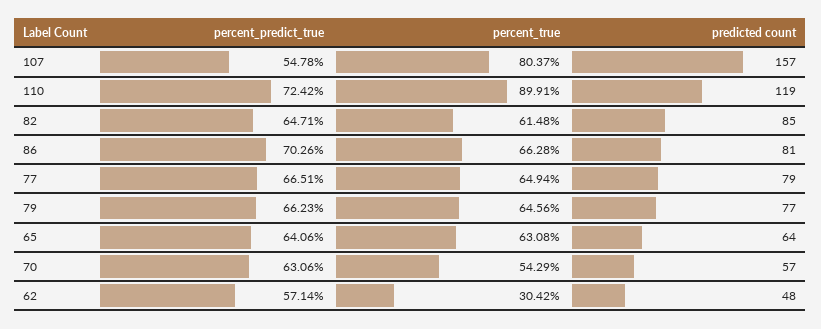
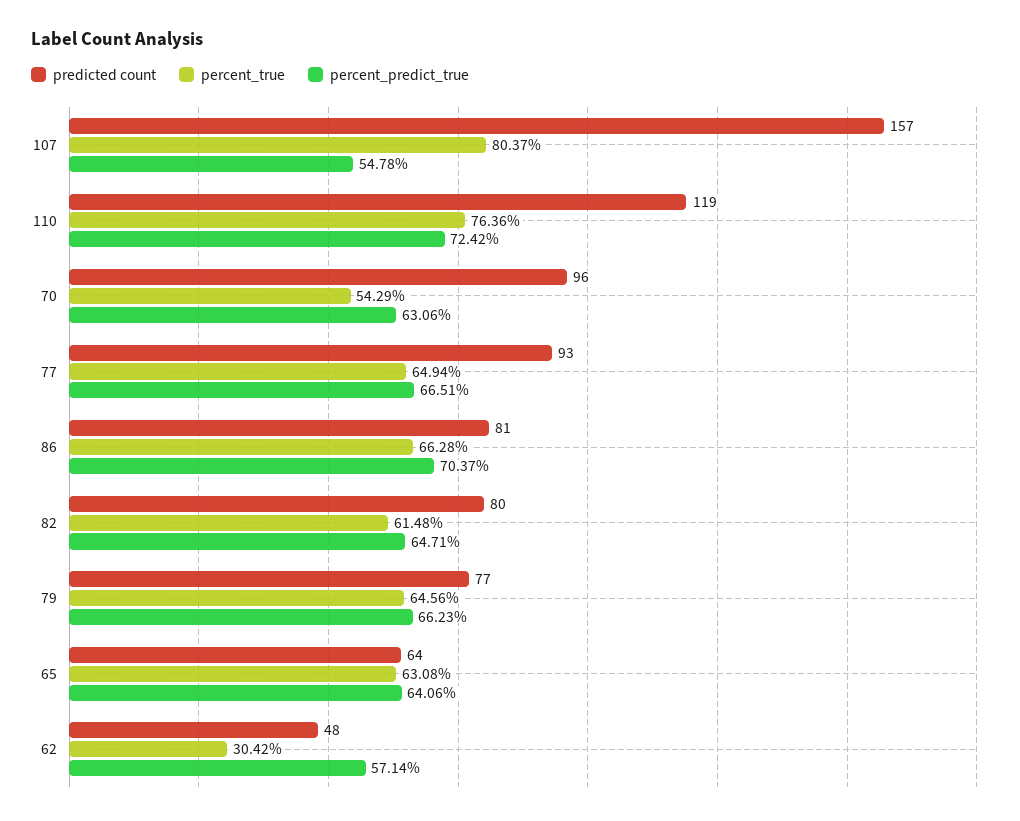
percent_true, 110: 89.91 -> 76.36
predicted count, 82: 85 -> 80
percent_predict_true, 86: 70.26 -> 70.37
predicted count, 77: 79 -> 93
predicted count, 70: 57 -> 96

